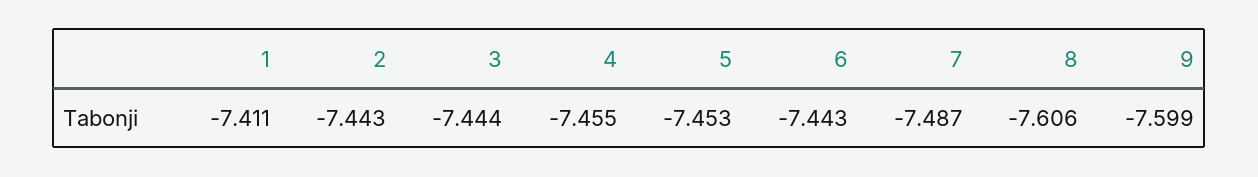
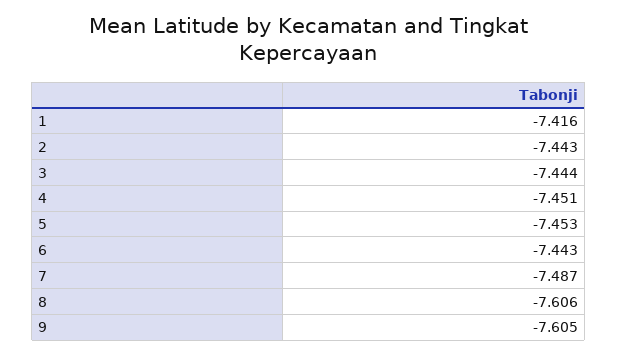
1: -7.411 -> -7.416
4: -7.455 -> -7.451
9: -7.599 -> -7.605

